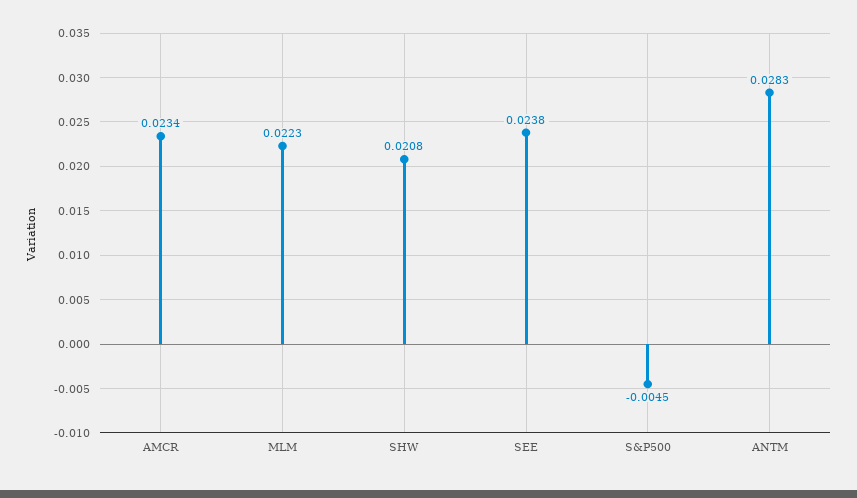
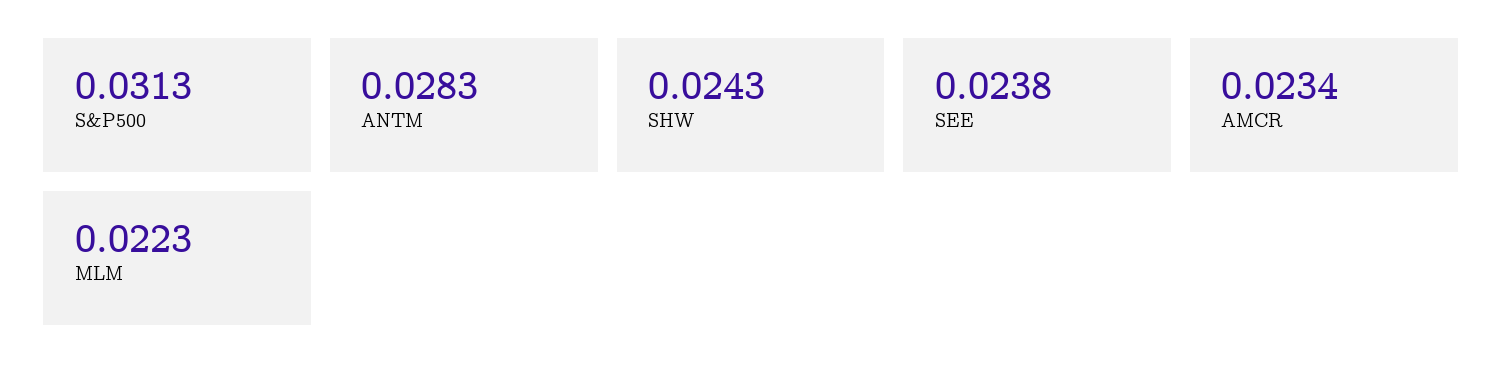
SHW: 0.0208 -> 0.0243
S&P500: -0.0045 -> 0.0313

